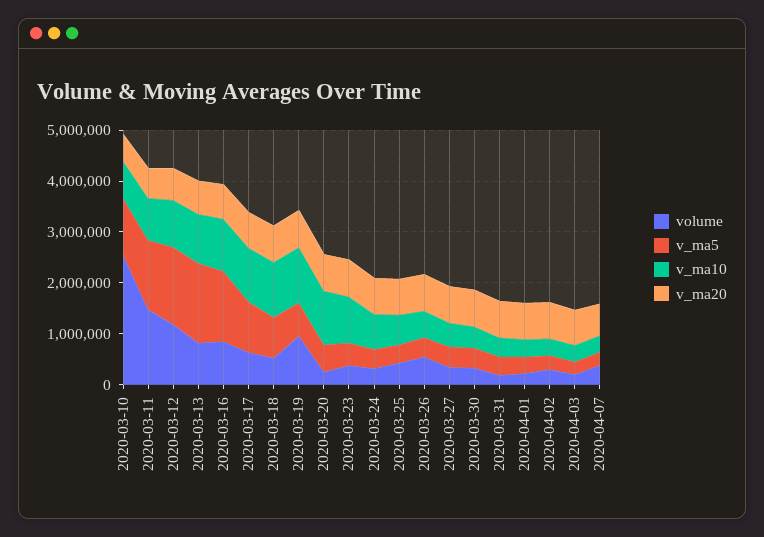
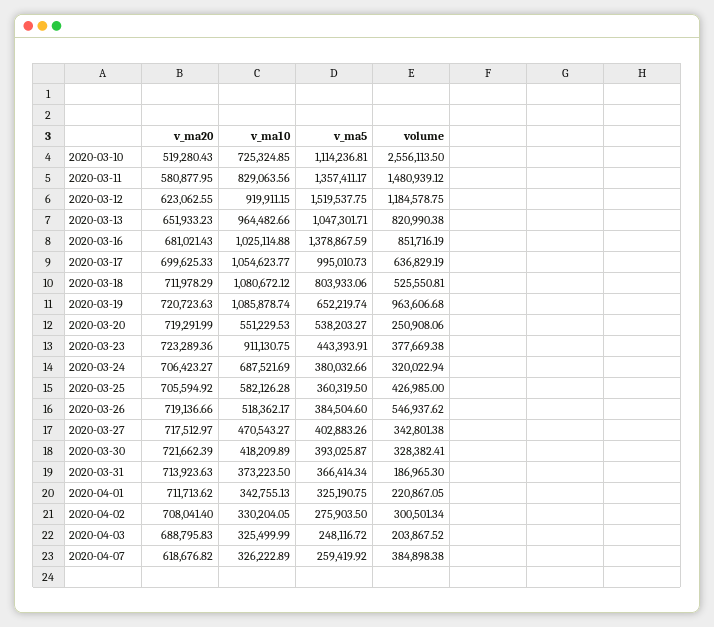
v_ma5, 2020-03-13: 1600000 -> 1047301.71
v_ma10, 2020-03-20: 1000000 -> 551229.53

